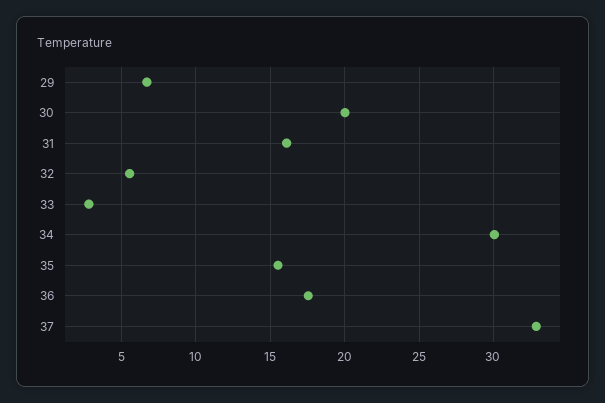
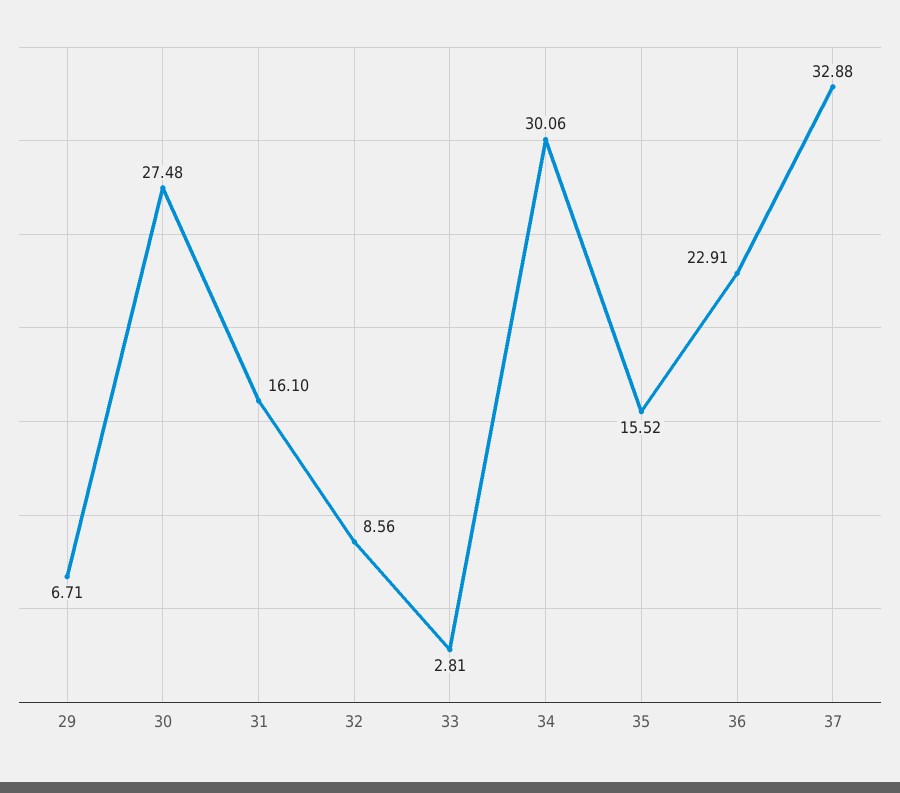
30: 20 -> 27.48
32: 5.5 -> 8.56
36: 17.5 -> 22.91

